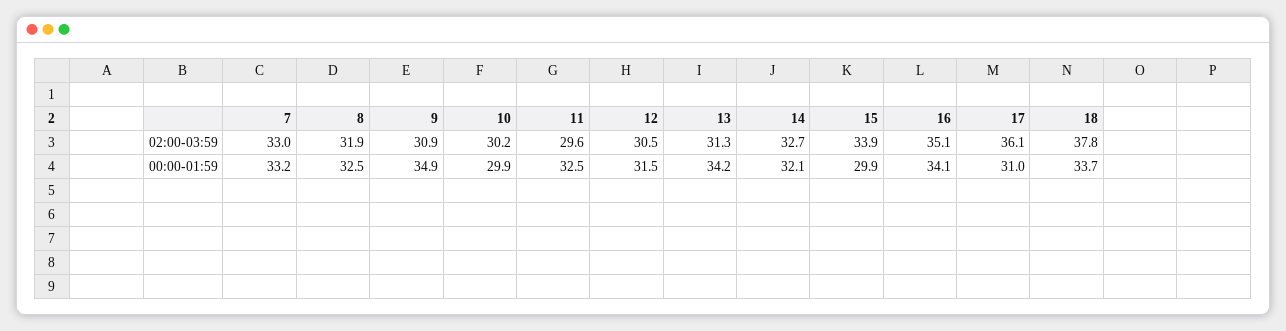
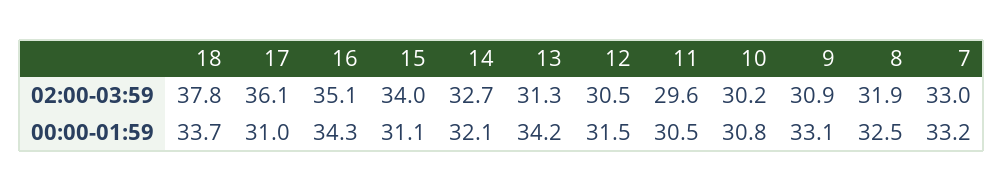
15, 02:00-03:59: 33.9 -> 34
9, 00:00-01:59: 34.9 -> 33.1
10, 00:00-01:59: 29.9 -> 30.8
11, 00:00-01:59: 32.5 -> 30.5
15, 00:00-01:59: 29.9 -> 31.1
16, 00:00-01:59: 34.1 -> 34.3

